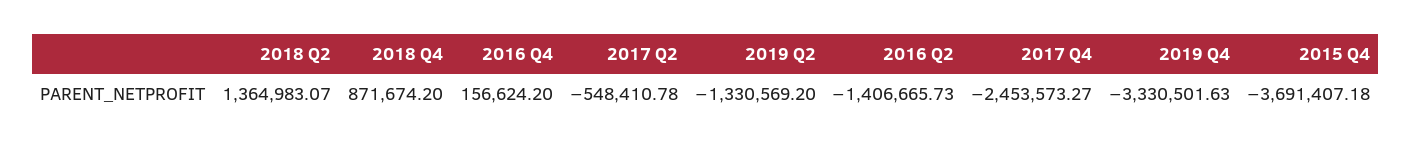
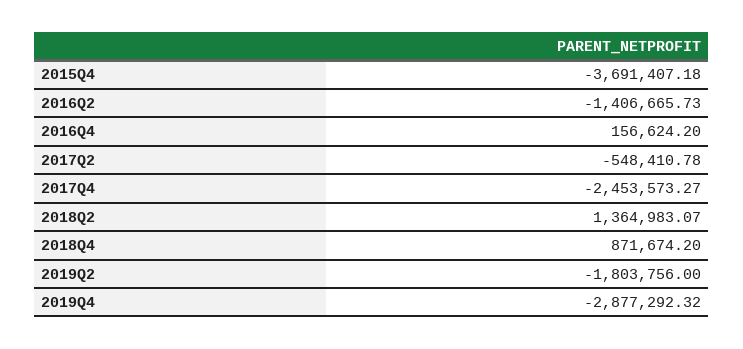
2019 Q2: -1330569.2 -> -1803756
2019 Q4: -3330501.63 -> -2877292.32

